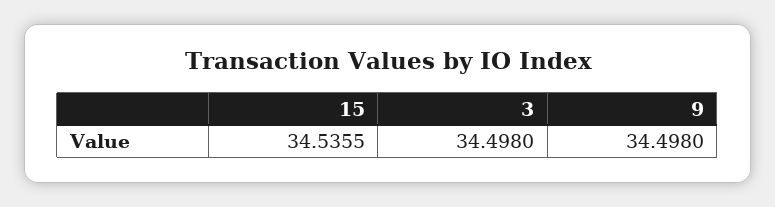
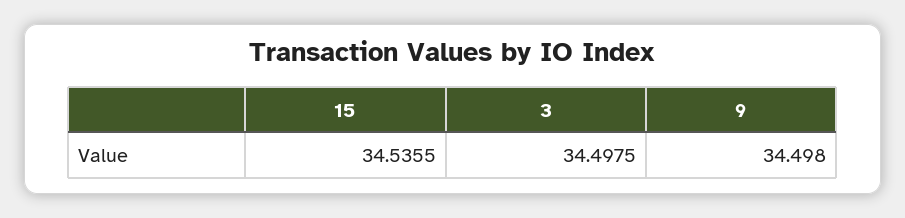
3: 34.498 -> 34.4975

